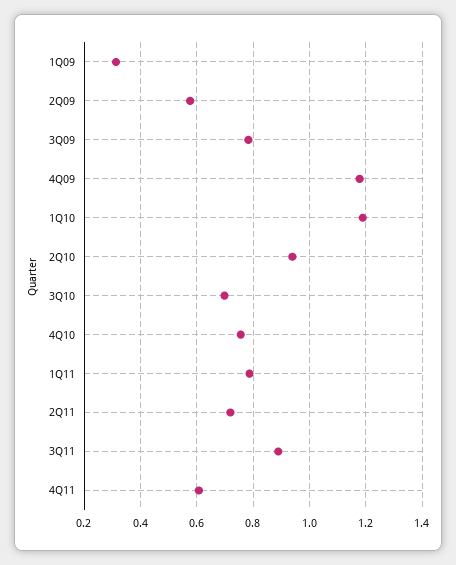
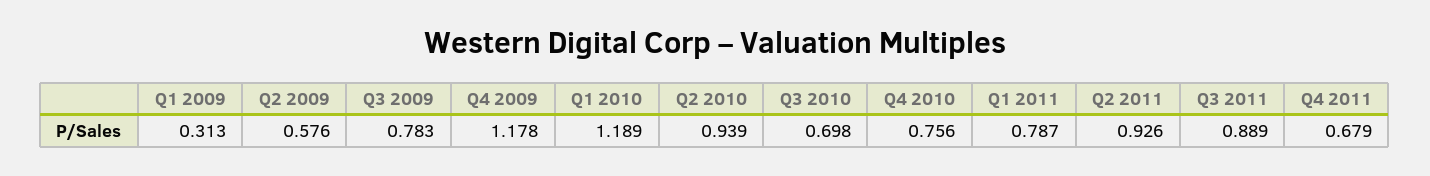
2Q11: 0.725 -> 0.926
4Q11: 0.6 -> 0.679

